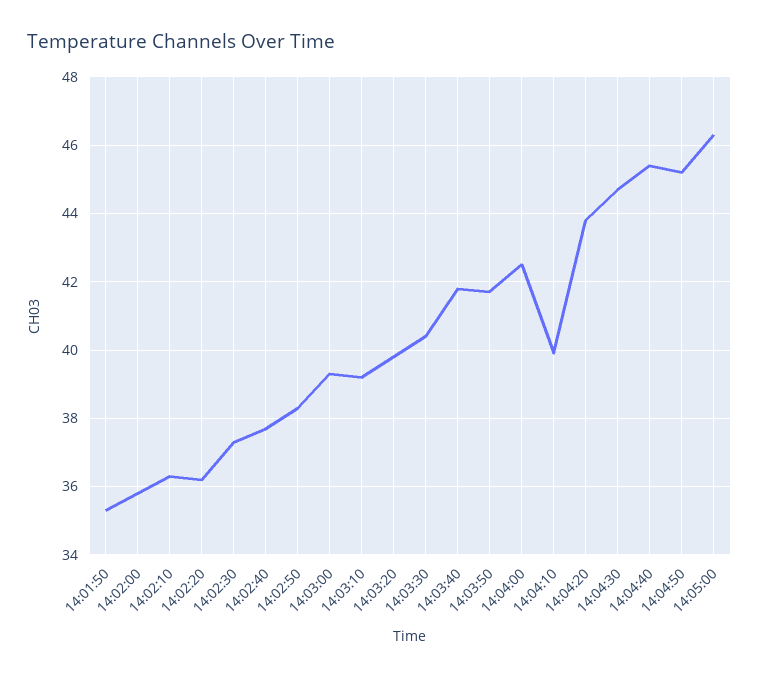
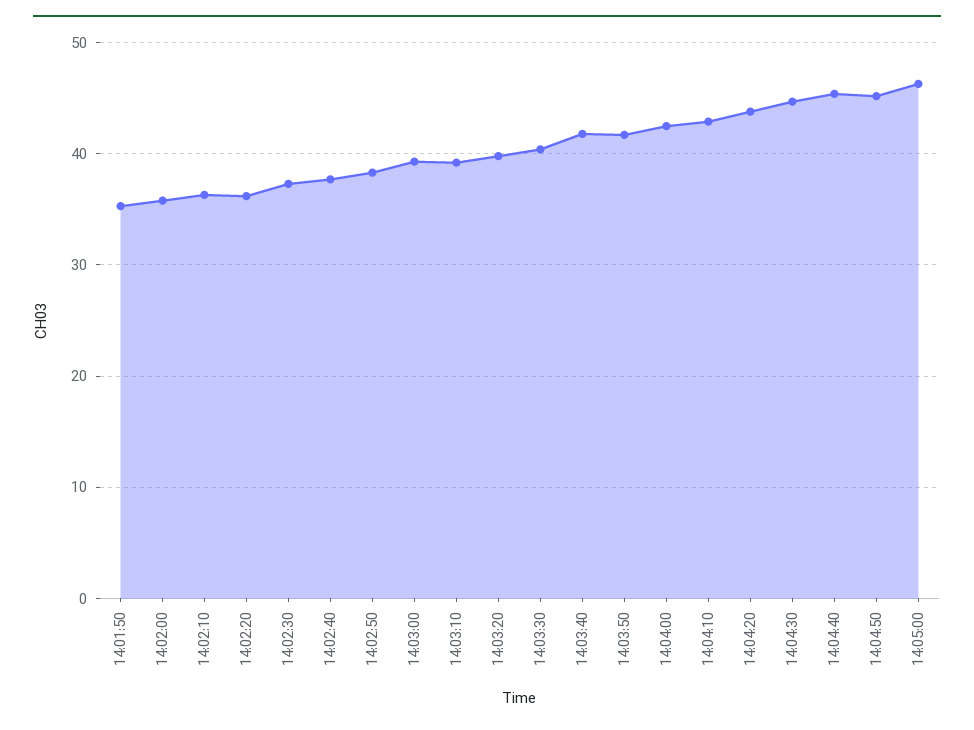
14:04:10: 40 -> 43

